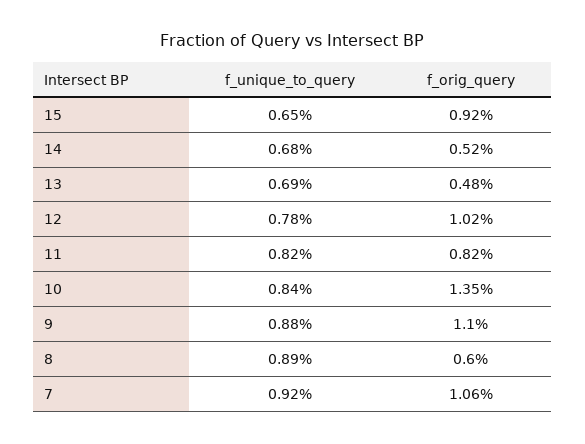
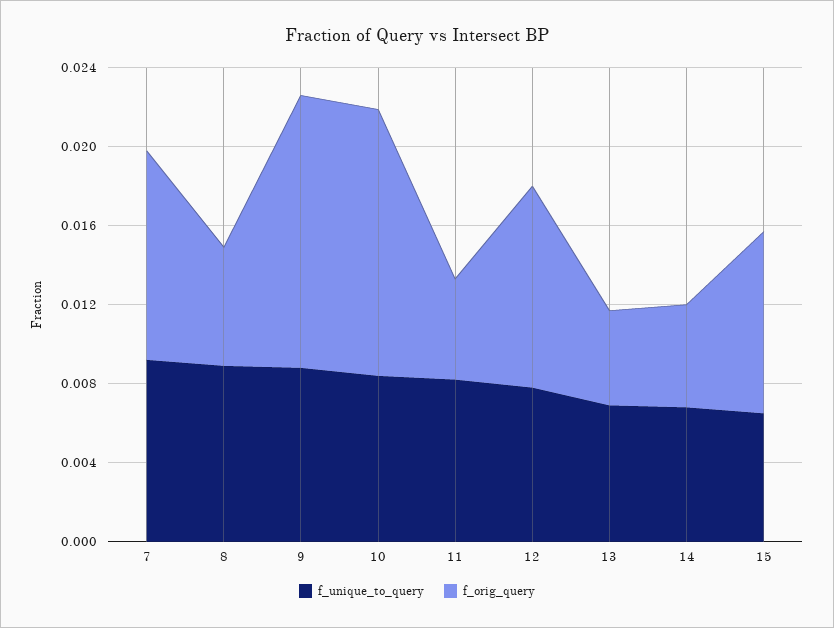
f_orig_query, 11: 0.0082 -> 0.005
f_orig_query, 9: 0.011 -> 0.014

